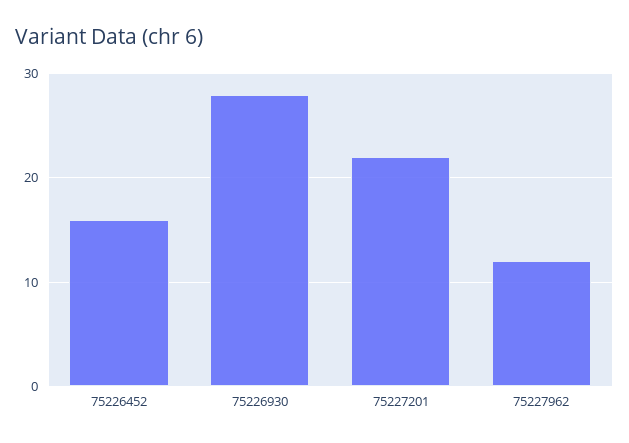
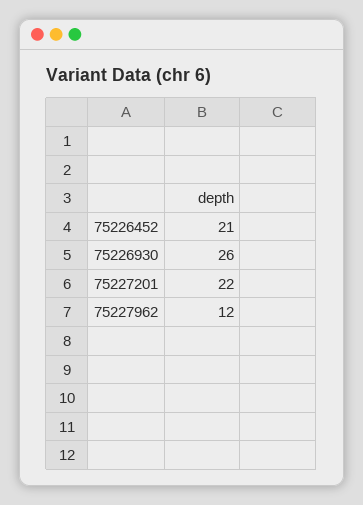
75226452: 16 -> 21
75226930: 28 -> 26

